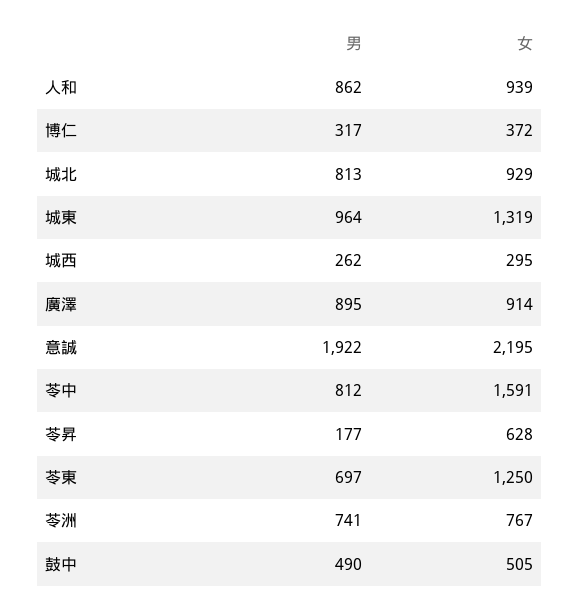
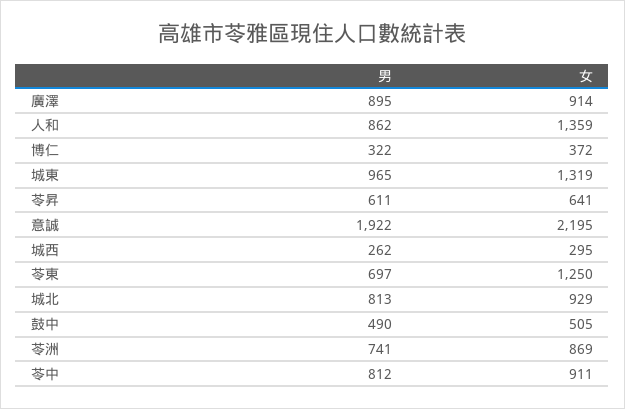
女, 人和: 939 -> 1359
男, 博仁: 317 -> 322
男, 城東: 964 -> 965
女, 苓中: 1591 -> 911
男, 苓昇: 177 -> 611
女, 苓昇: 628 -> 641
女, 苓洲: 767 -> 869

